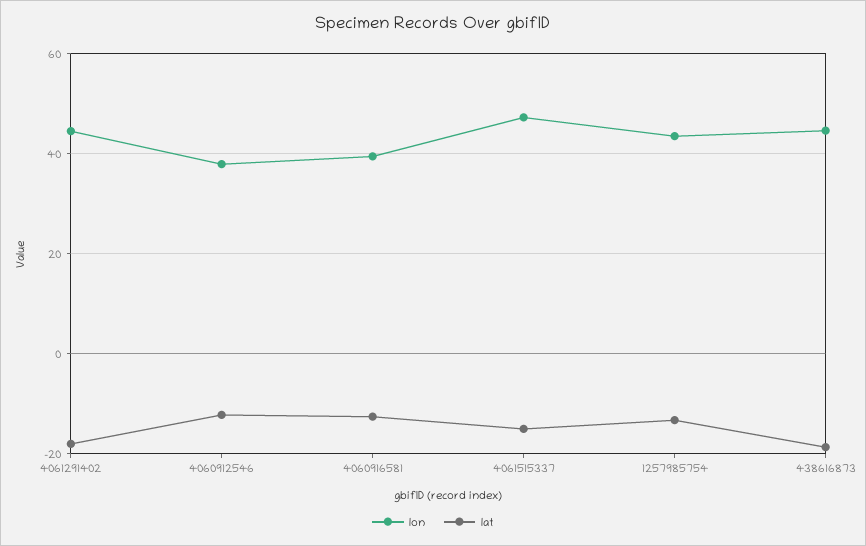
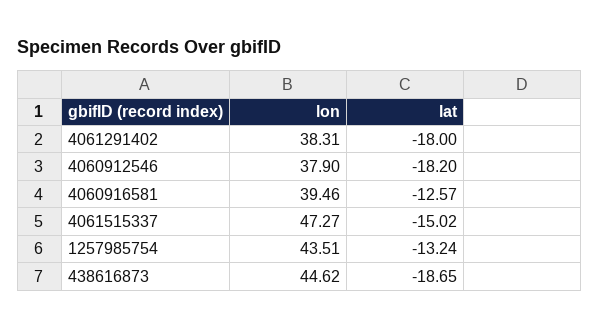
lon, 4061291402: 44 -> 38.31
lat, 4060912546: -12 -> -18.2

